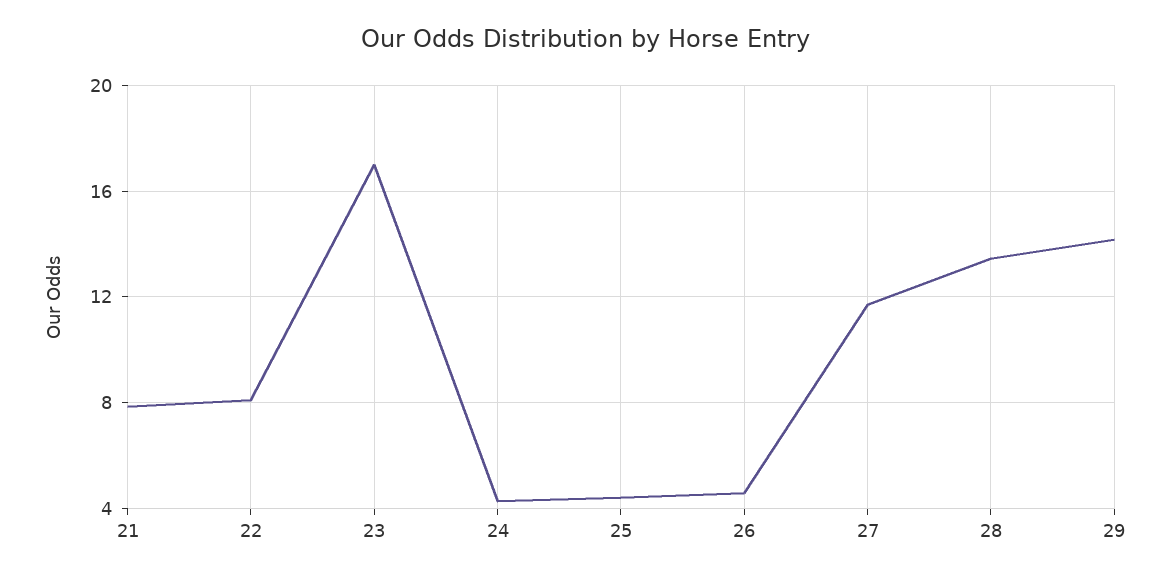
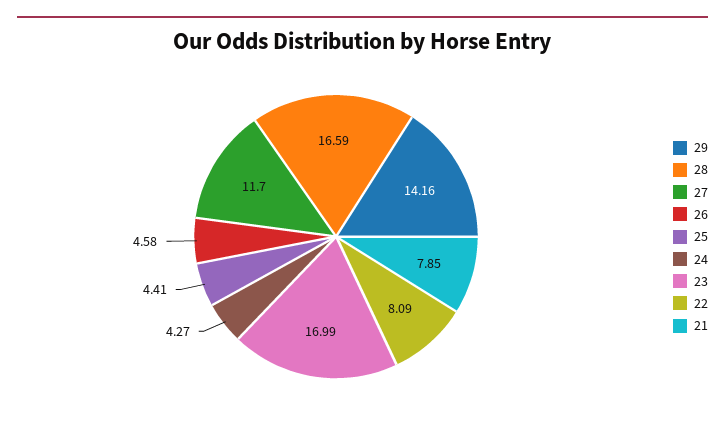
28: 13.5 -> 16.59

